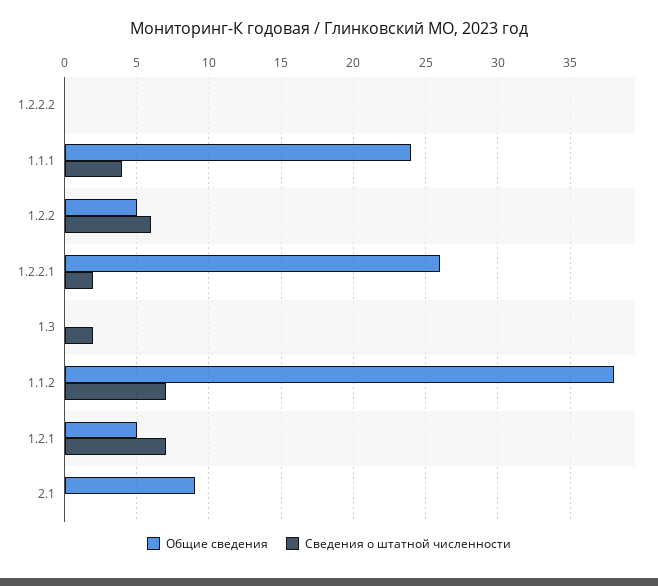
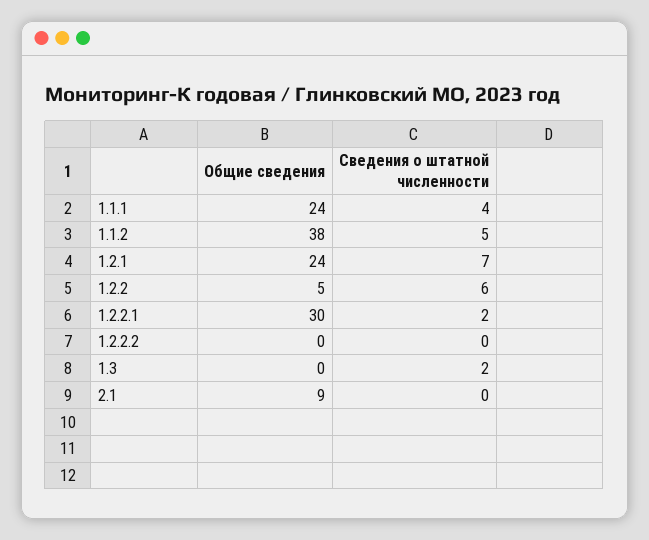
Общие сведения, 1.2.2.1: 26 -> 30
Сведения о штатной численности, 1.1.2: 7 -> 5
Общие сведения, 1.2.1: 5 -> 24

